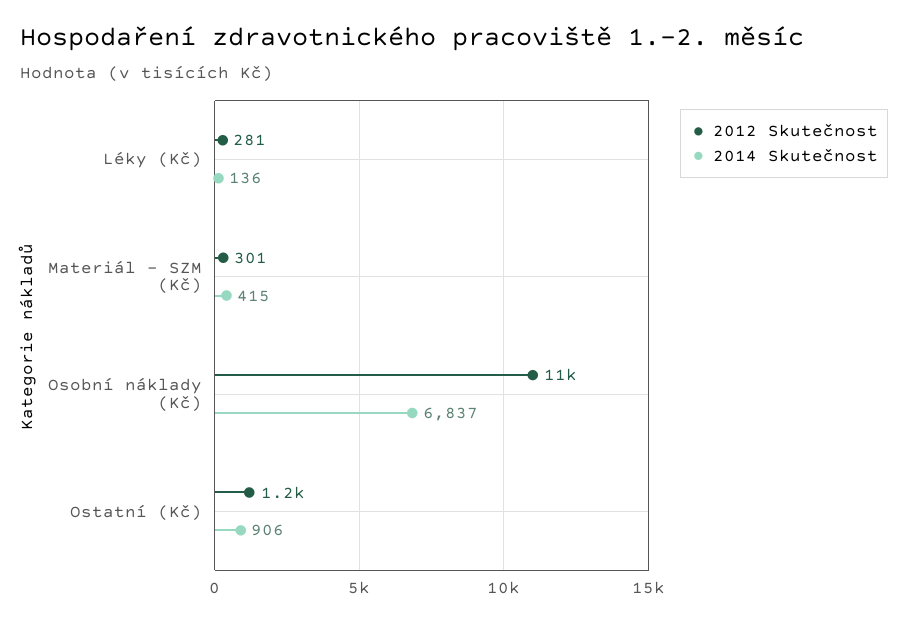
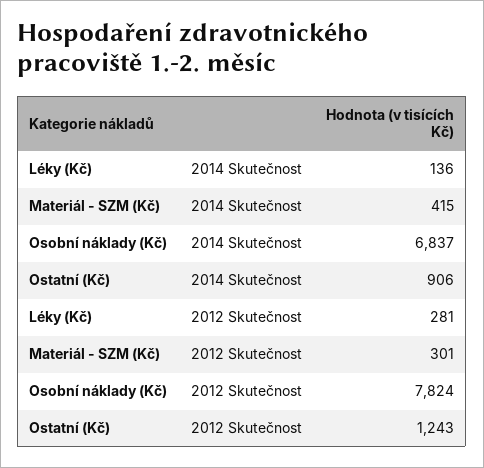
2012 Skutečnost, Osobní náklady (Kč): 11000 -> 7824

